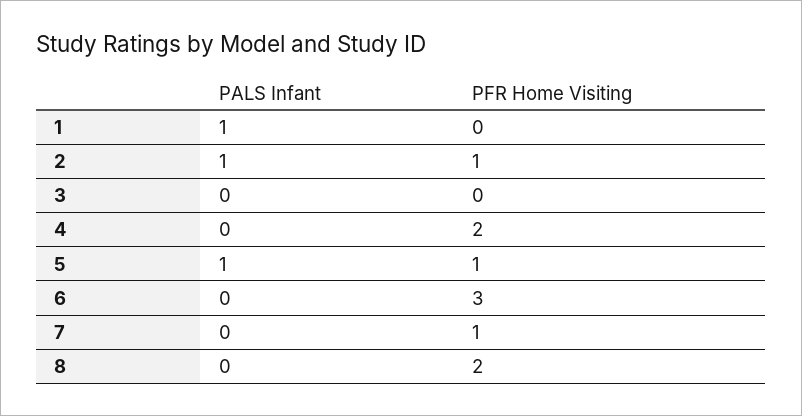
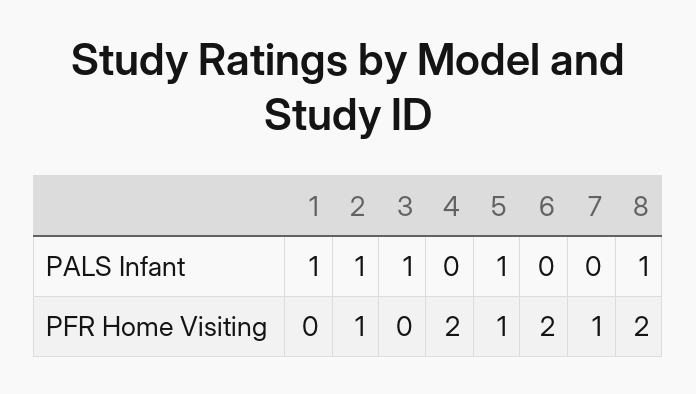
PALS Infant, 3: 0 -> 1
PFR Home Visiting, 6: 3 -> 2
PALS Infant, 8: 0 -> 1

